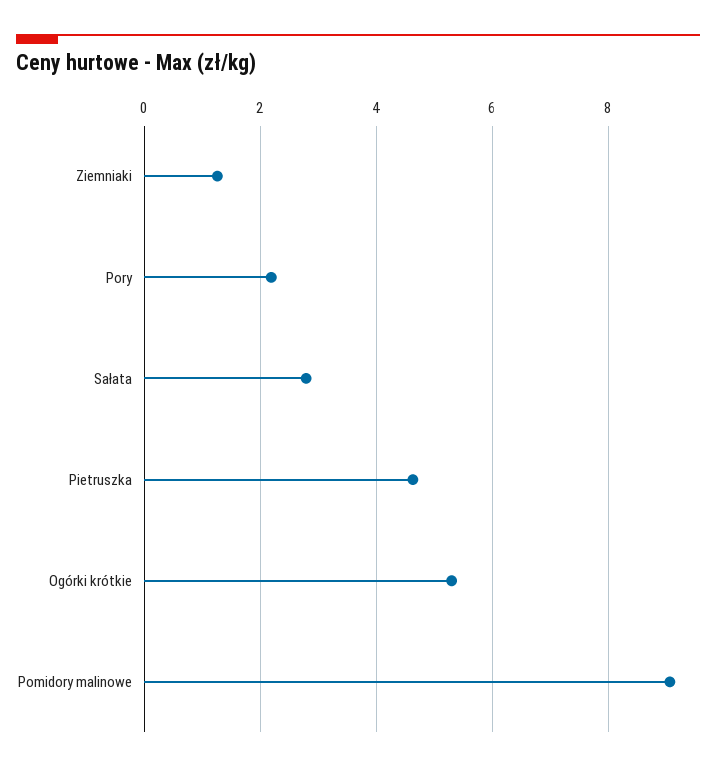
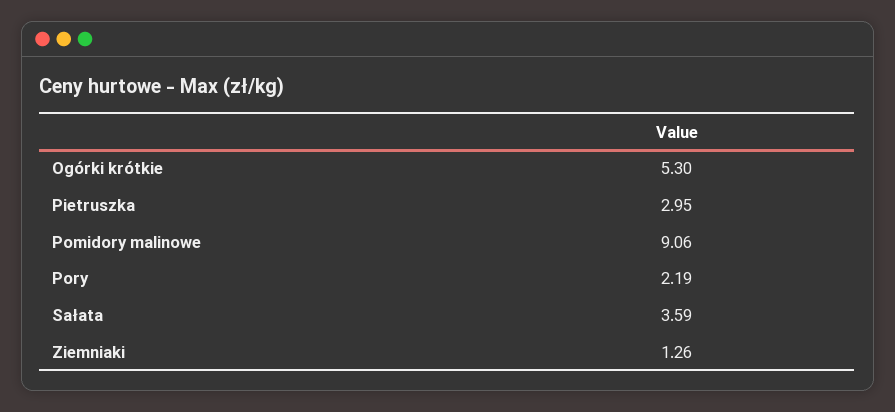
Sałata: 2.8 -> 3.59
Pietruszka: 4.6 -> 2.95

